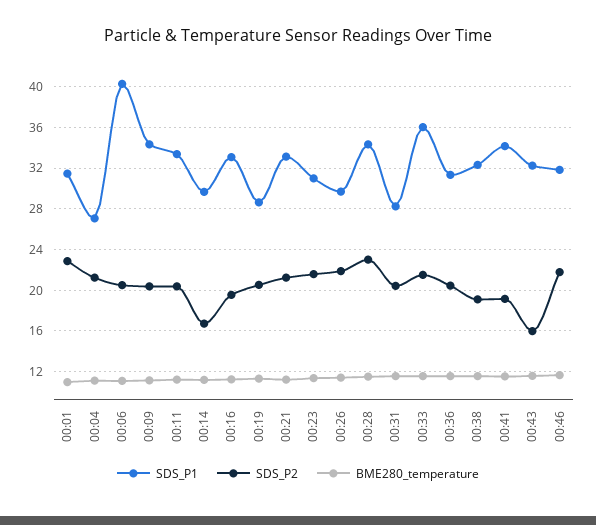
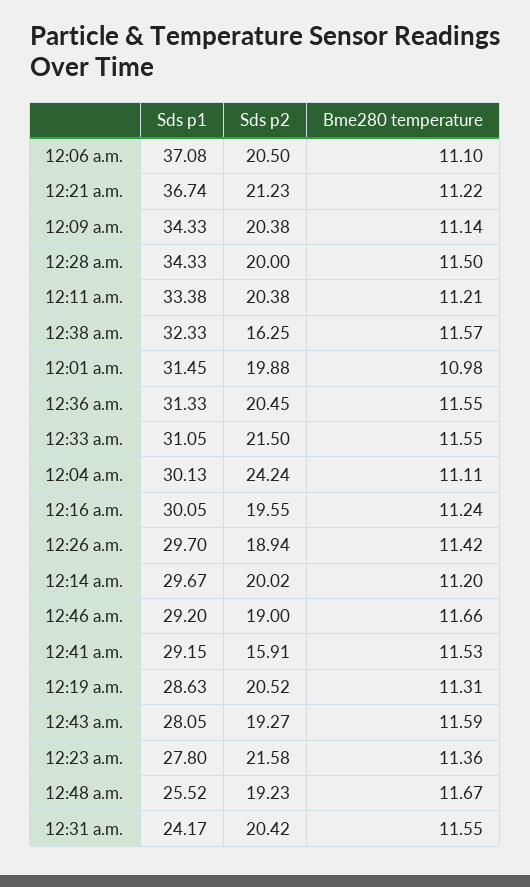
SDS_P2, 00:01: 23 -> 19.88
SDS_P1, 00:04: 27 -> 30.13
SDS_P2, 00:04: 21 -> 24.24
SDS_P1, 00:06: 40 -> 37.08
SDS_P2, 00:14: 17 -> 20.02
SDS_P1, 00:16: 33 -> 30.05
SDS_P1, 00:21: 33 -> 36.74
SDS_P1, 00:23: 31 -> 27.8
SDS_P2, 00:26: 22 -> 18.94
SDS_P2, 00:28: 23 -> 20
SDS_P1, 00:31: 28 -> 24.17
SDS_P1, 00:33: 36 -> 31.05
SDS_P2, 00:38: 19 -> 16.25
SDS_P1, 00:41: 34 -> 29.15
SDS_P2, 00:41: 19 -> 15.91
SDS_P1, 00:43: 32 -> 28.05
SDS_P2, 00:43: 16 -> 19.27
SDS_P1, 00:46: 32 -> 29.2
SDS_P2, 00:46: 22 -> 19
SDS_P1, 12:48 a.m.: none -> 25.52
SDS_P2, 12:48 a.m.: none -> 19.23
BME280_temperature, 12:48 a.m.: none -> 11.67

